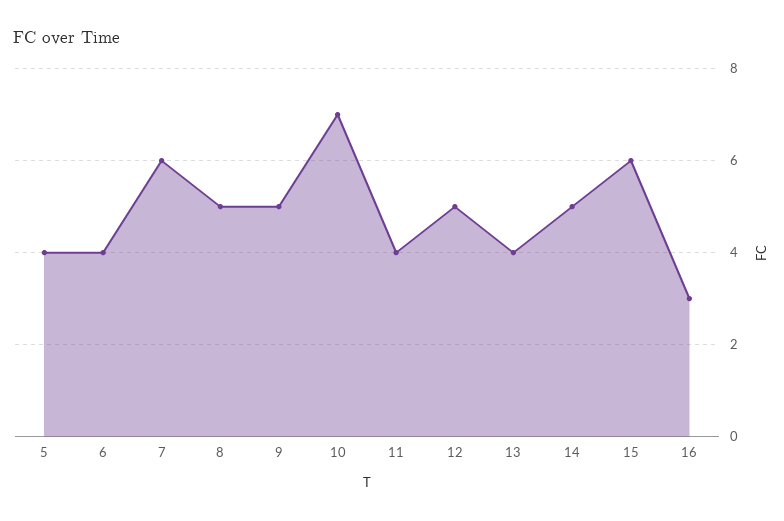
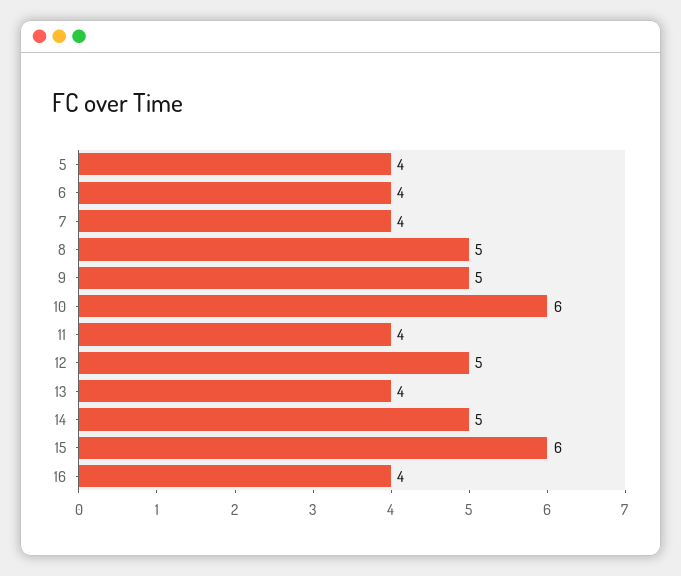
7: 6 -> 4
10: 7 -> 6
16: 3 -> 4

